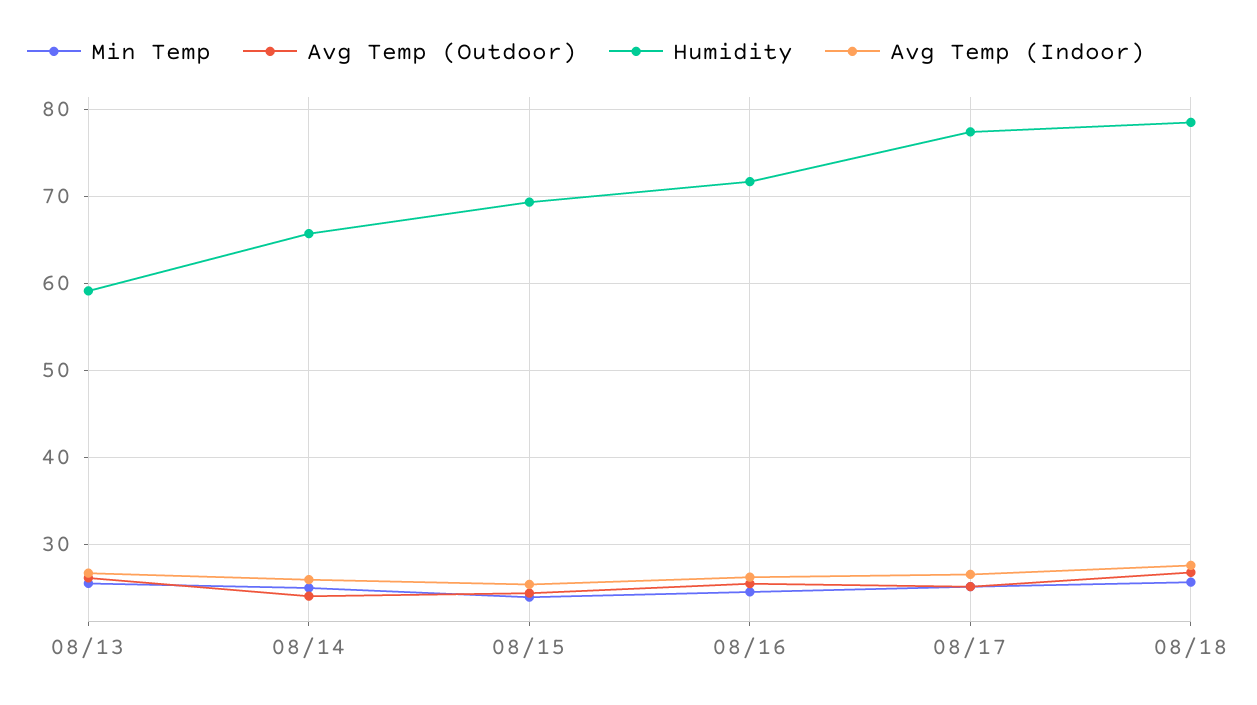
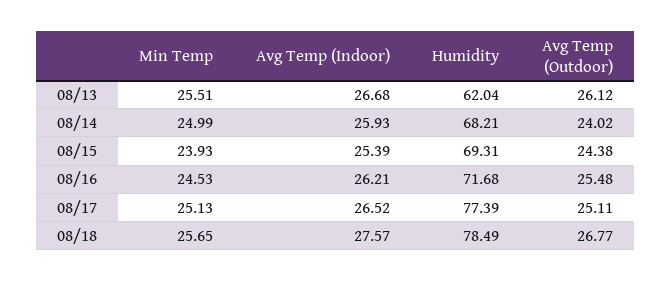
Humidity, 08/13: 59 -> 62.04
Humidity, 08/14: 66 -> 68.21

